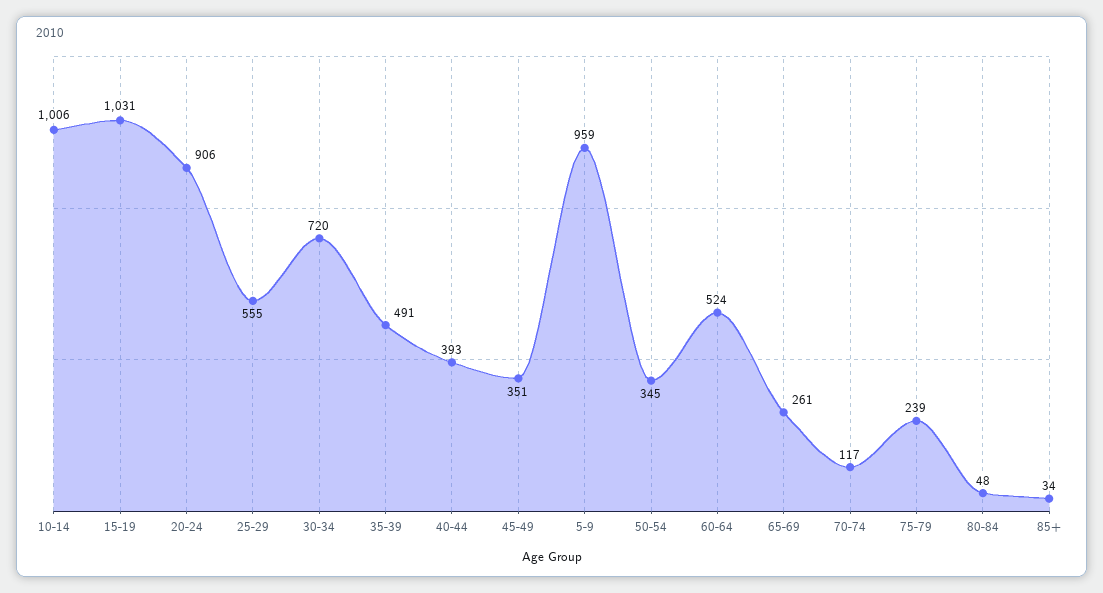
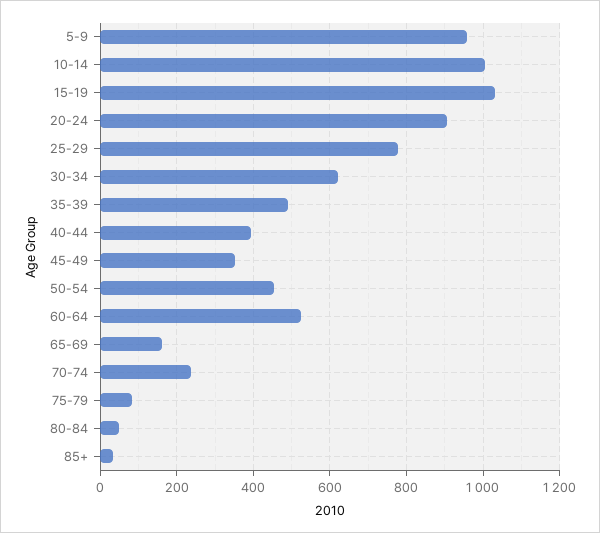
25-29: 555 -> 780
30-34: 720 -> 620
50-54: 345 -> 460
65-69: 261 -> 160
70-74: 117 -> 240
75-79: 239 -> 80

